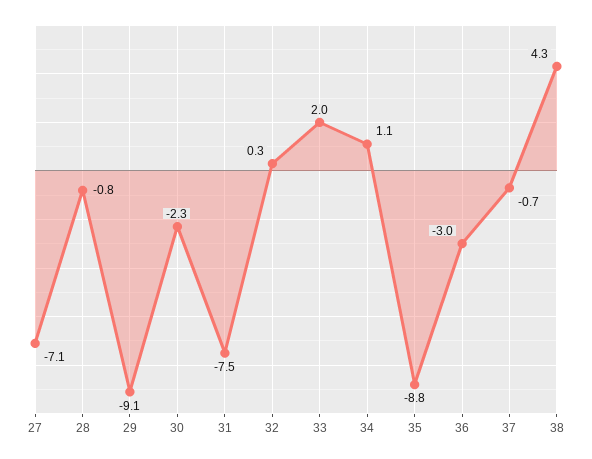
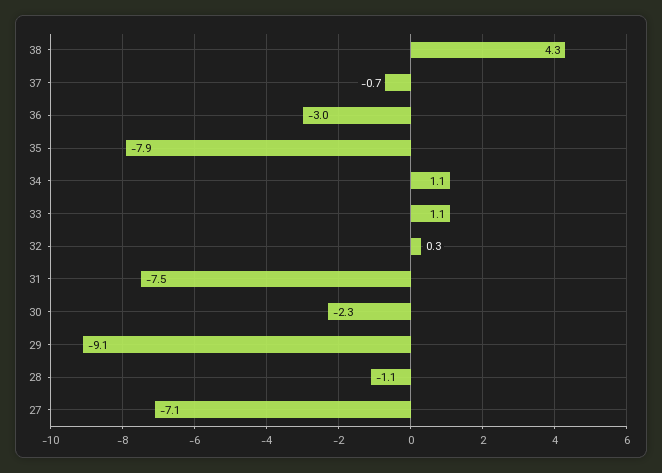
28: -0.8 -> -1.1
33: 2 -> 1.1
35: -8.8 -> -7.9

